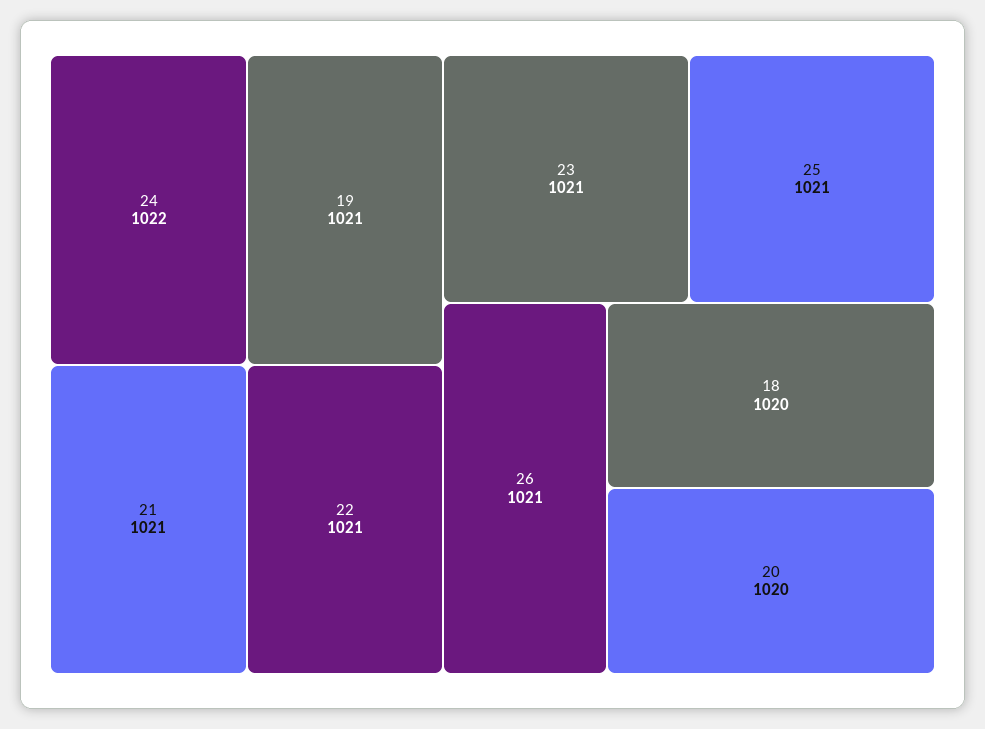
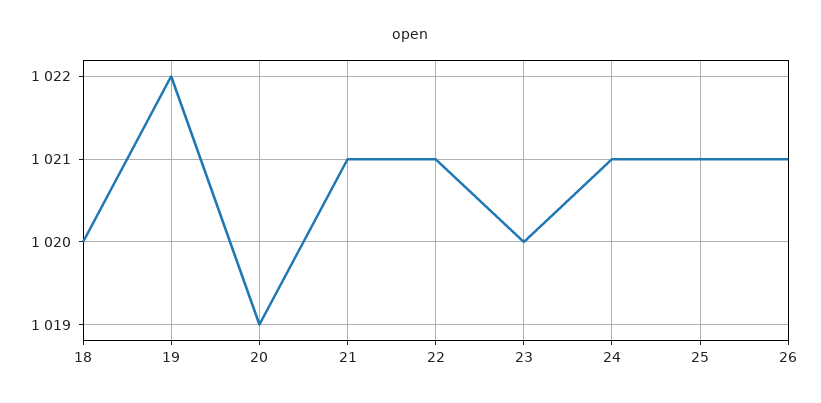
24: 1022 -> 1021
19: 1021 -> 1022
23: 1021 -> 1020
20: 1020 -> 1019

